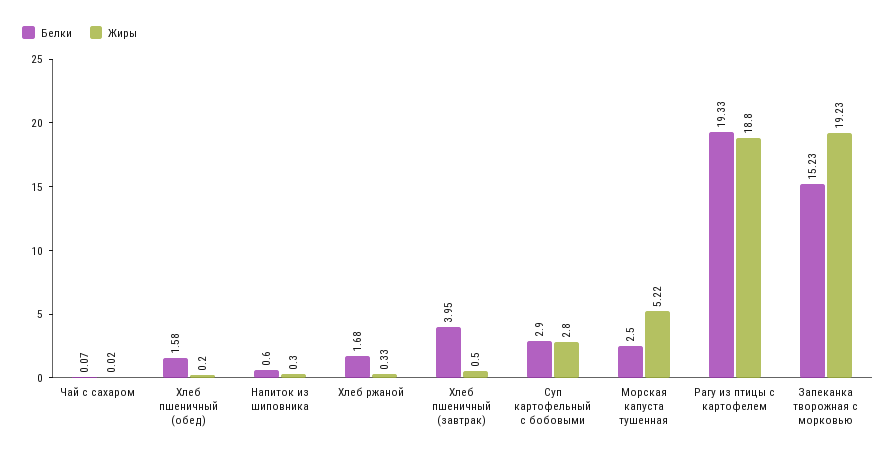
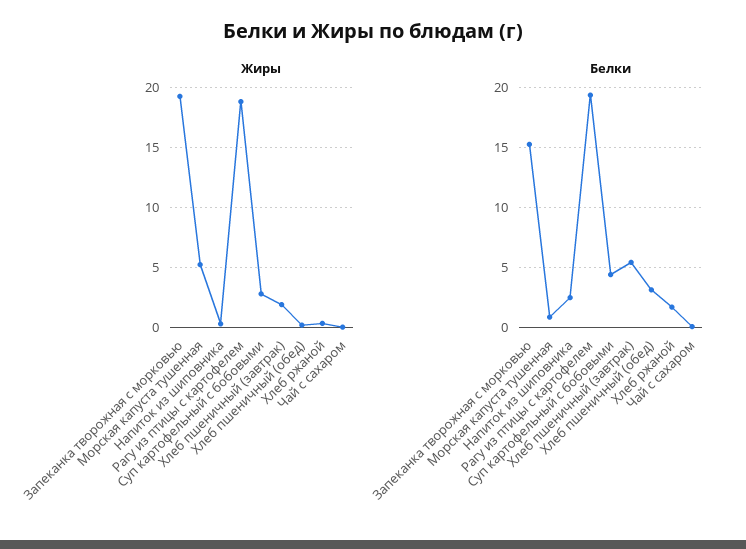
Белки, Хлеб пшеничный (обед): 1.58 -> 3
Белки, Напиток из шиповника: 0.6 -> 2.5
Белки, Хлеб пшеничный (завтрак): 3.95 -> 5.5
Жиры, Хлеб пшеничный (завтрак): 0.5 -> 2
Белки, Суп картофельный с бобовыми: 2.9 -> 4.5
Белки, Морская капуста тушенная: 2.5 -> 1

